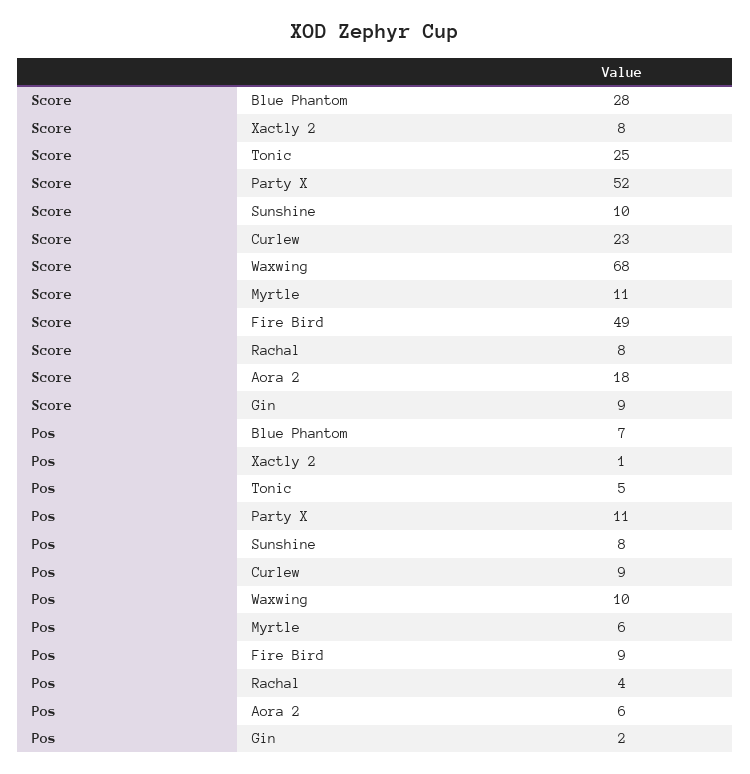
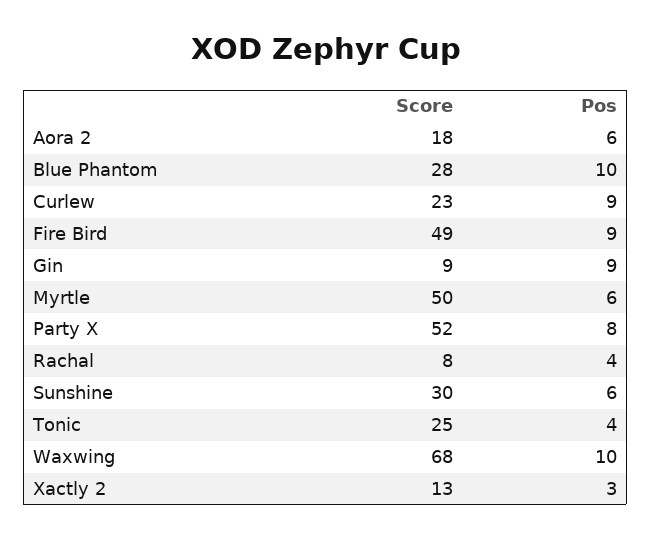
Score, Xactly 2: 8 -> 13
Score, Sunshine: 10 -> 30
Score, Myrtle: 11 -> 50
Pos, Blue Phantom: 7 -> 10
Pos, Xactly 2: 1 -> 3
Pos, Tonic: 5 -> 4
Pos, Party X: 11 -> 8
Pos, Sunshine: 8 -> 6
Pos, Gin: 2 -> 9

